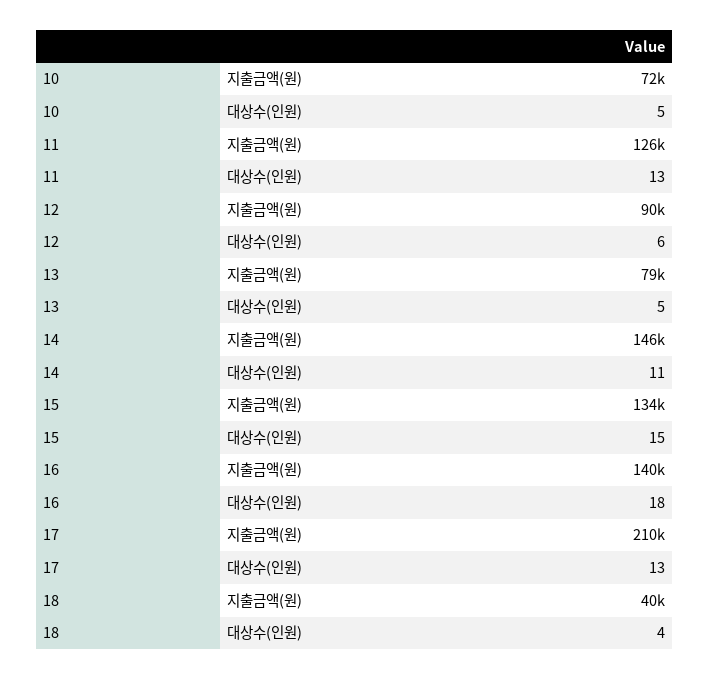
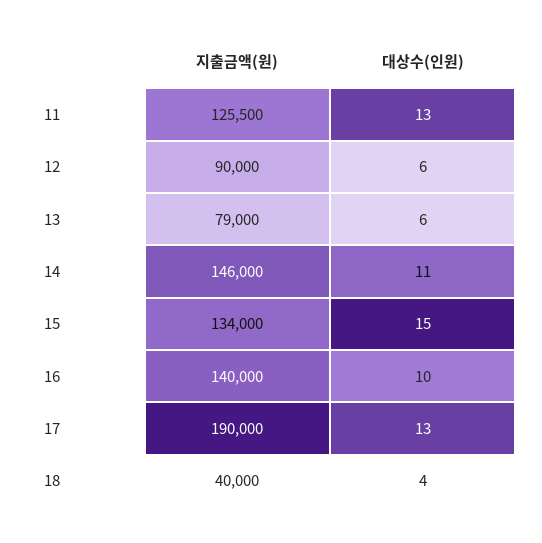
10, 지출금액(원): 72000 -> none
10, 대상수(인원): 5 -> none
11, 지출금액(원): 126000 -> 125500
13, 대상수(인원): 5 -> 6
16, 대상수(인원): 18 -> 10
17, 지출금액(원): 210000 -> 190000

